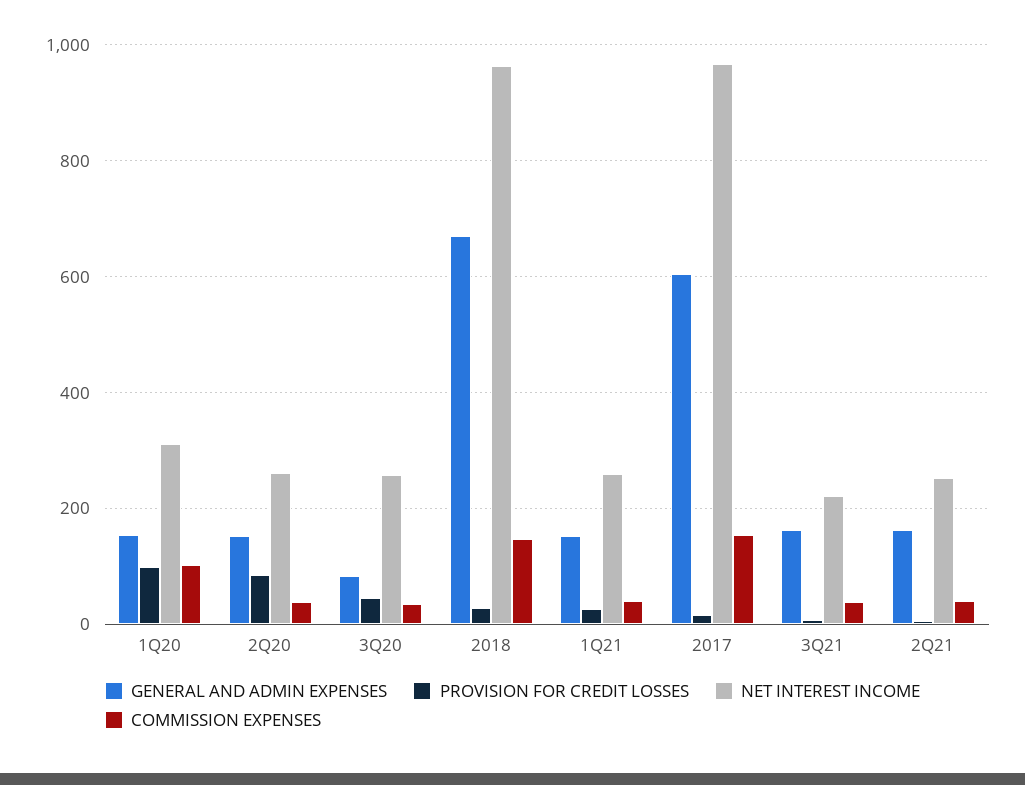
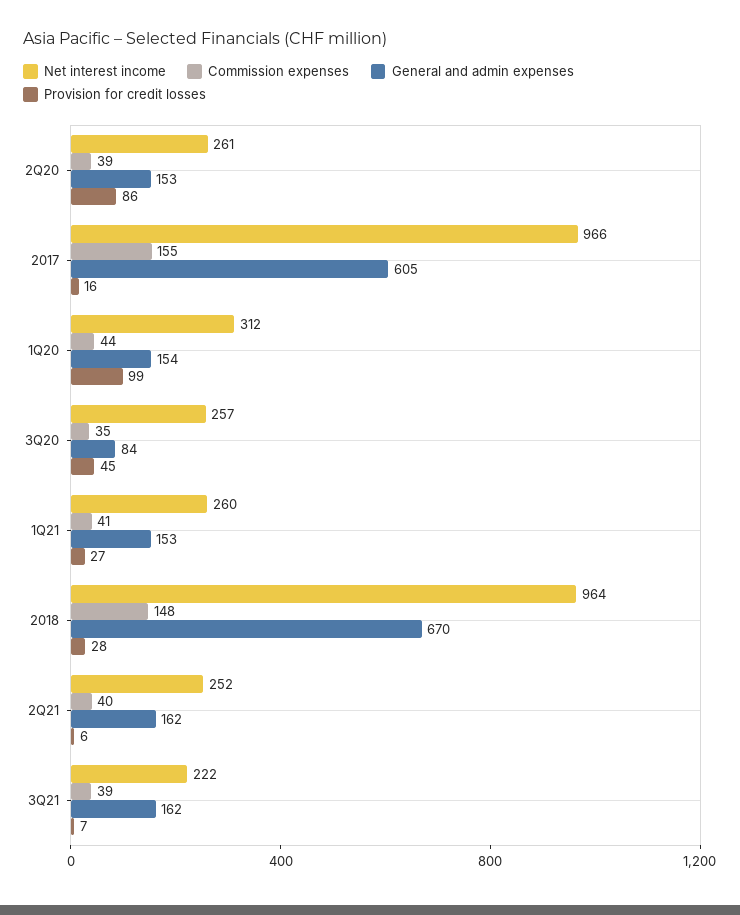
COMMISSION EXPENSES, 1Q20: 100 -> 44

